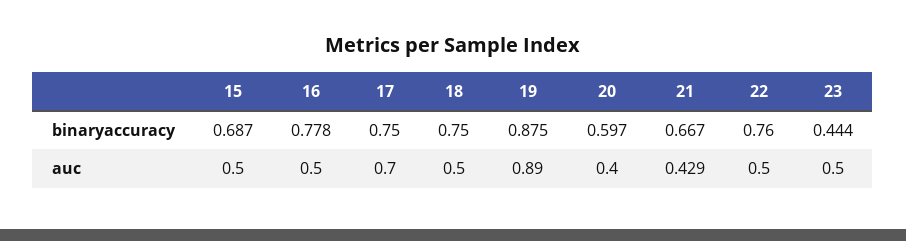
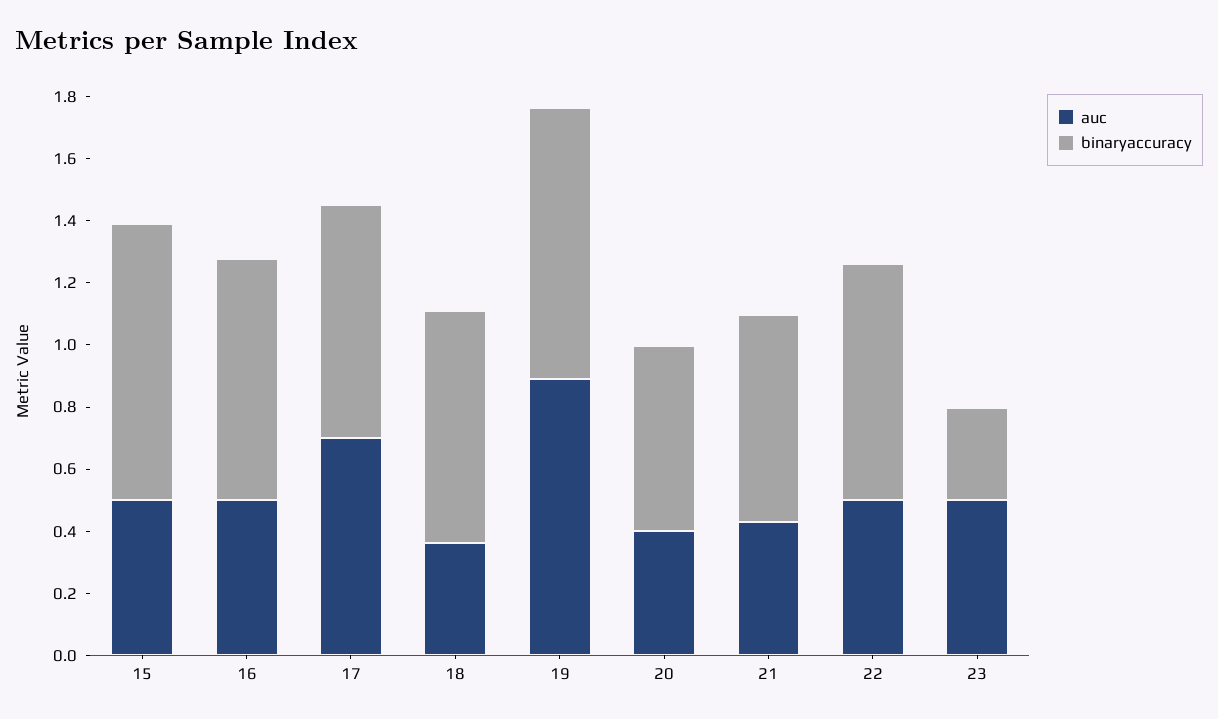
binaryaccuracy, 15: 0.687 -> 0.9
binaryaccuracy, 23: 0.444 -> 0.3
auc, 18: 0.5 -> 0.35

